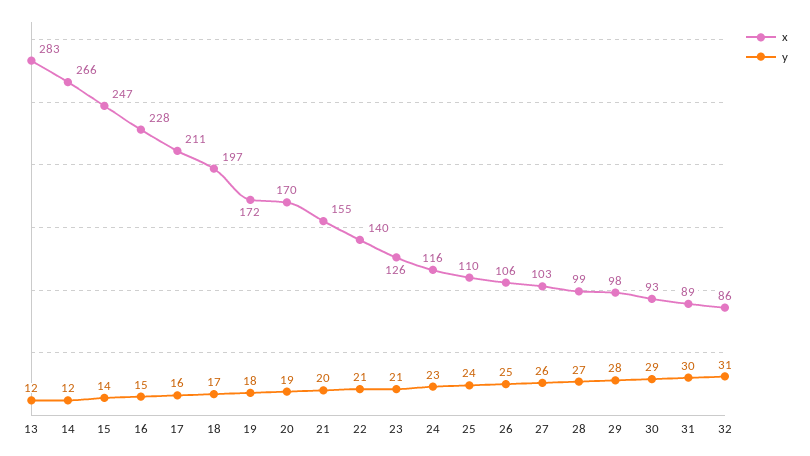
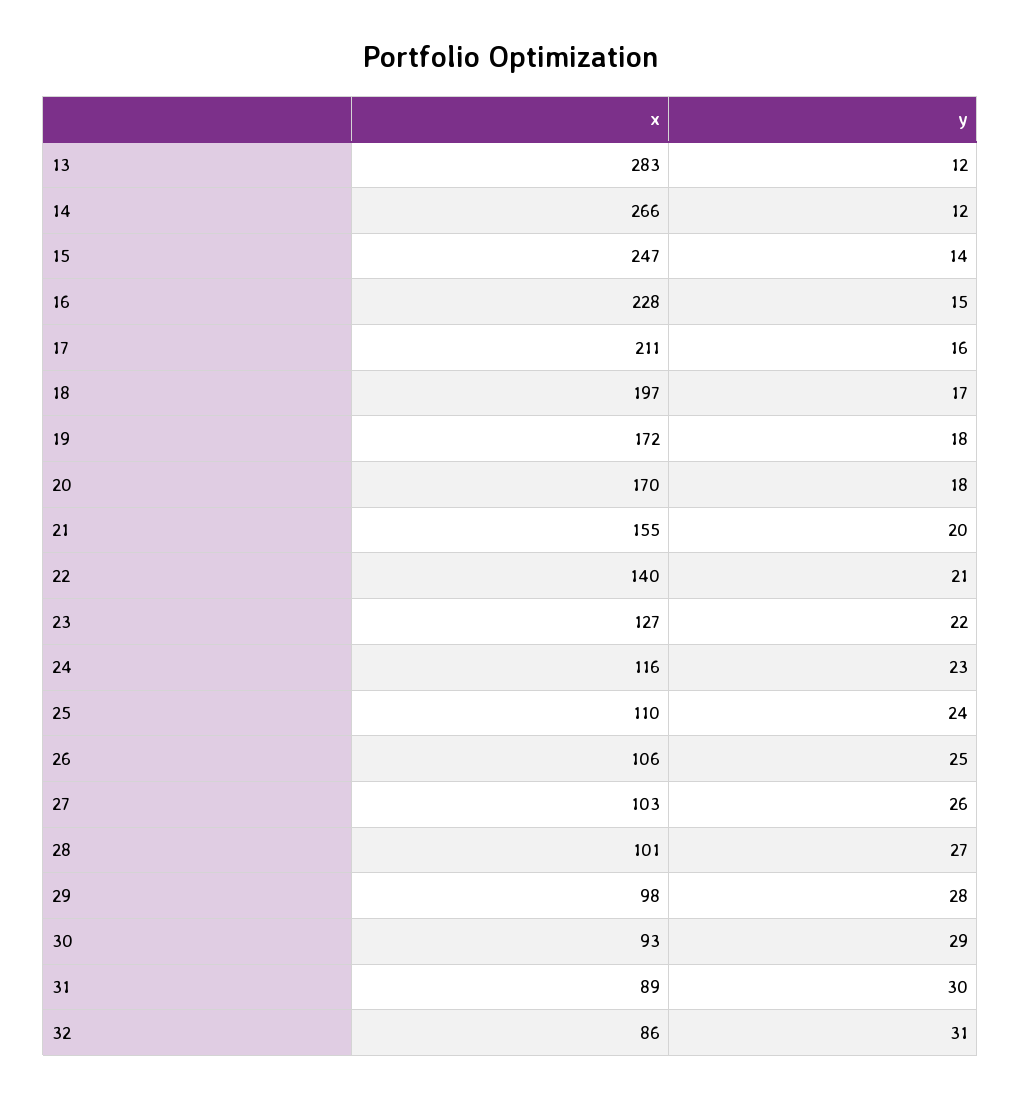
y, 20: 19 -> 18
x, 23: 126 -> 127
y, 23: 21 -> 22
x, 28: 99 -> 101

